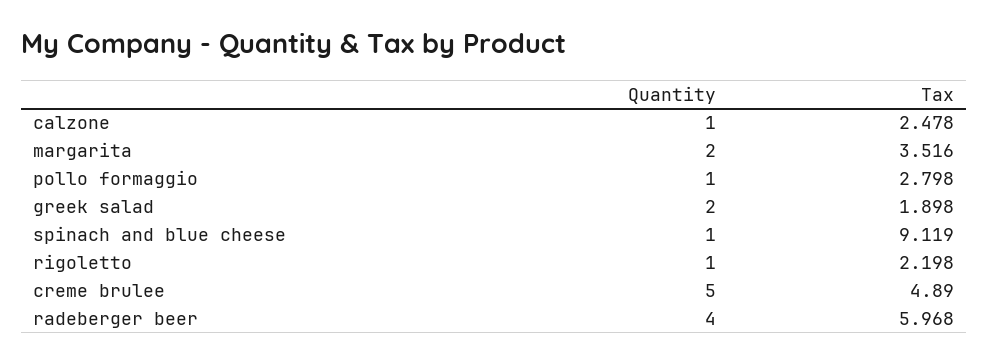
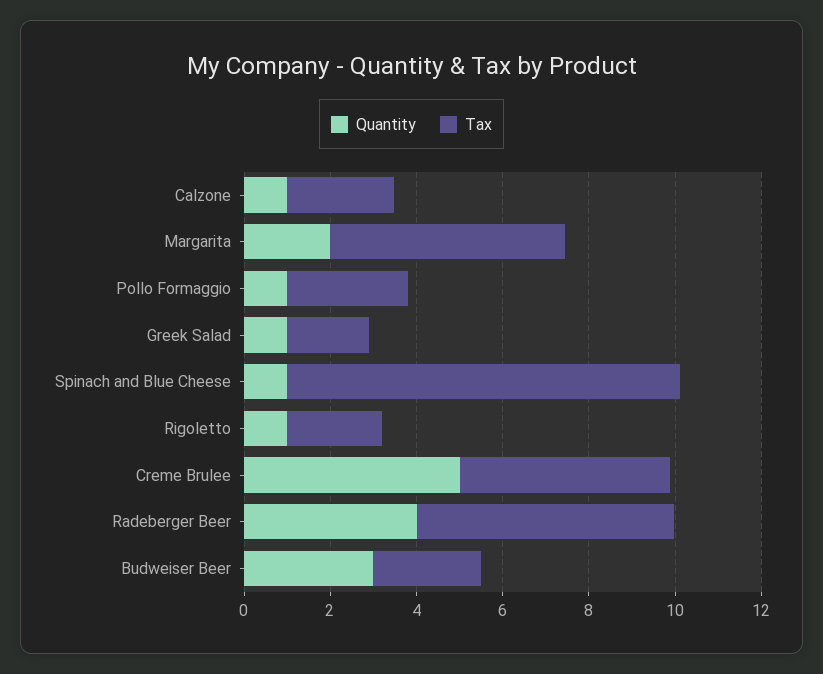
Tax, margarita: 3.516 -> 5.5
Quantity, greek salad: 2 -> 1
Quantity, Budweiser Beer: none -> 3
Tax, Budweiser Beer: none -> 2.5

